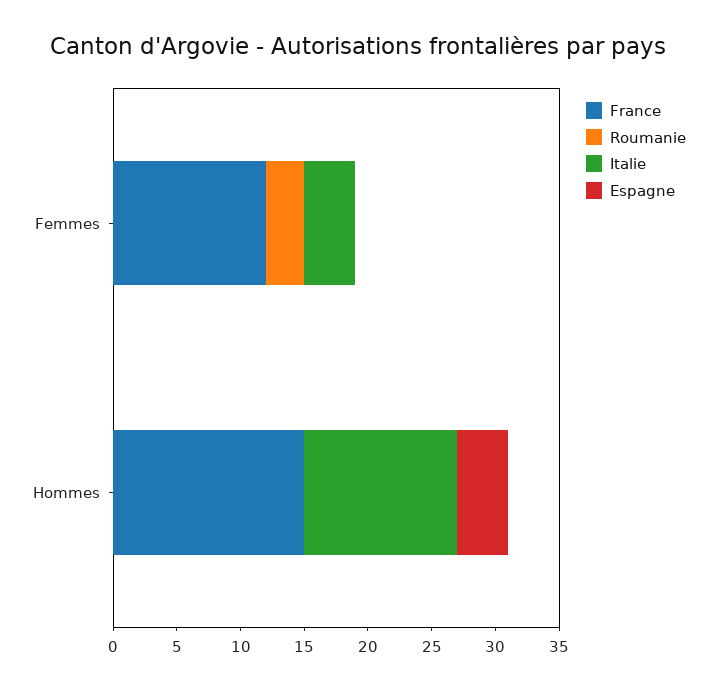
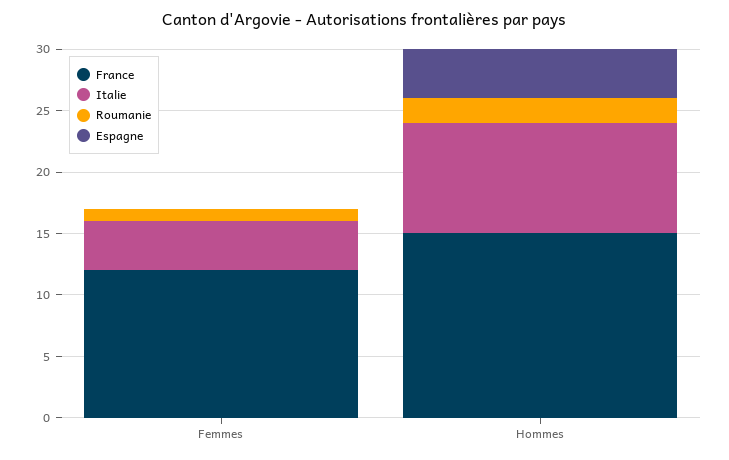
Roumanie, Femmes: 3 -> 1
Roumanie, Hommes: 0 -> 2
Italie, Hommes: 12 -> 9

